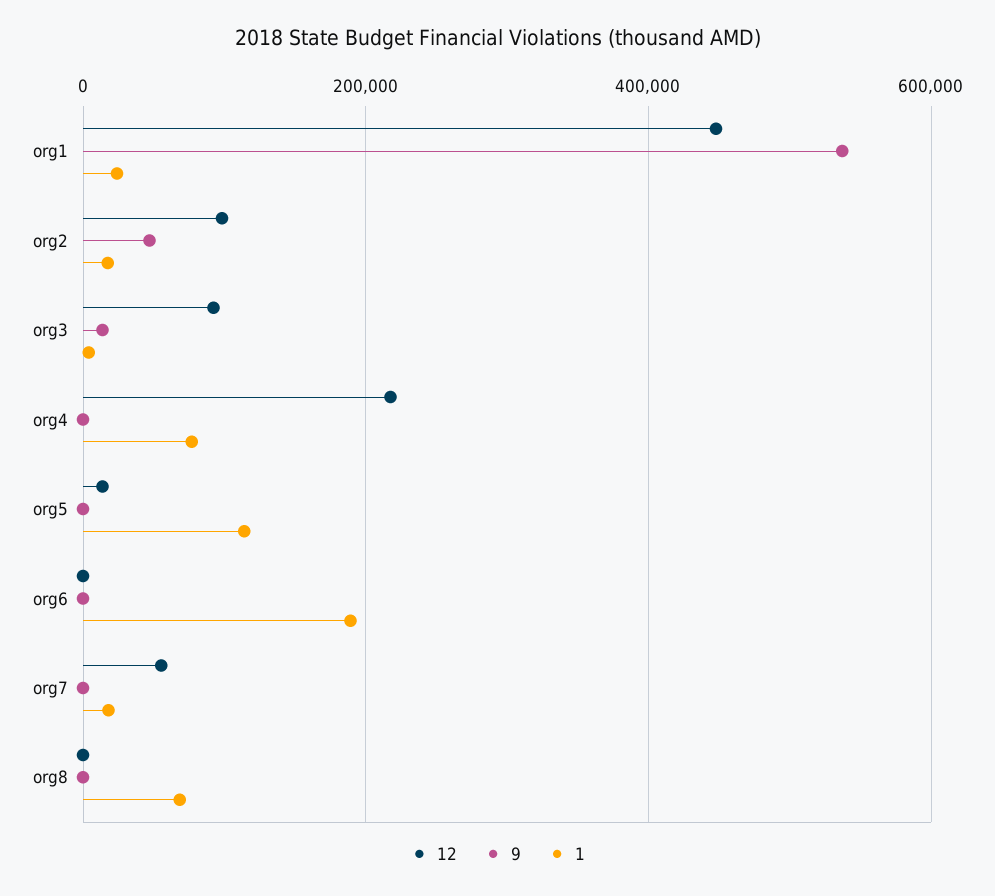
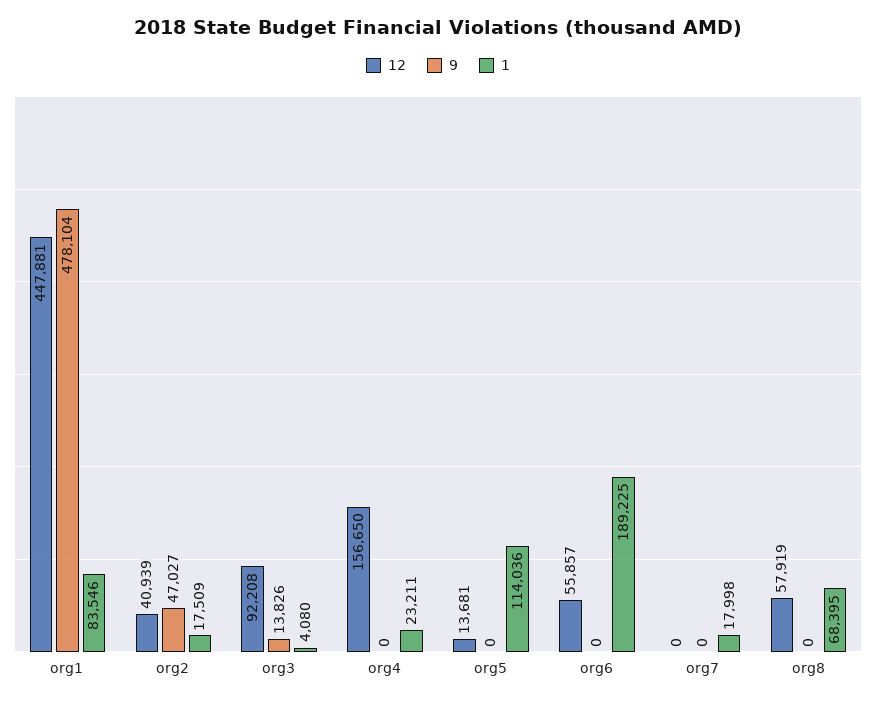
9, org1: 540000 -> 478104
1, org1: 20000 -> 83546
12, org2: 100000 -> 40939
12, org4: 220000 -> 156650
1, org4: 80000 -> 23211
12, org6: 0 -> 55857
12, org7: 60000 -> 0
12, org8: 0 -> 57919

